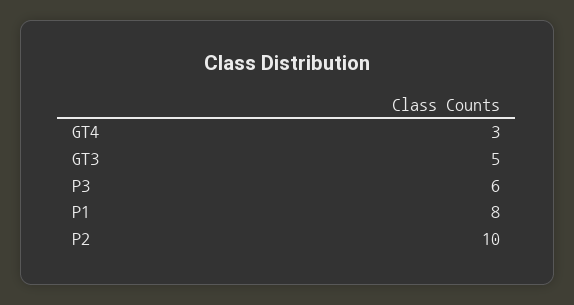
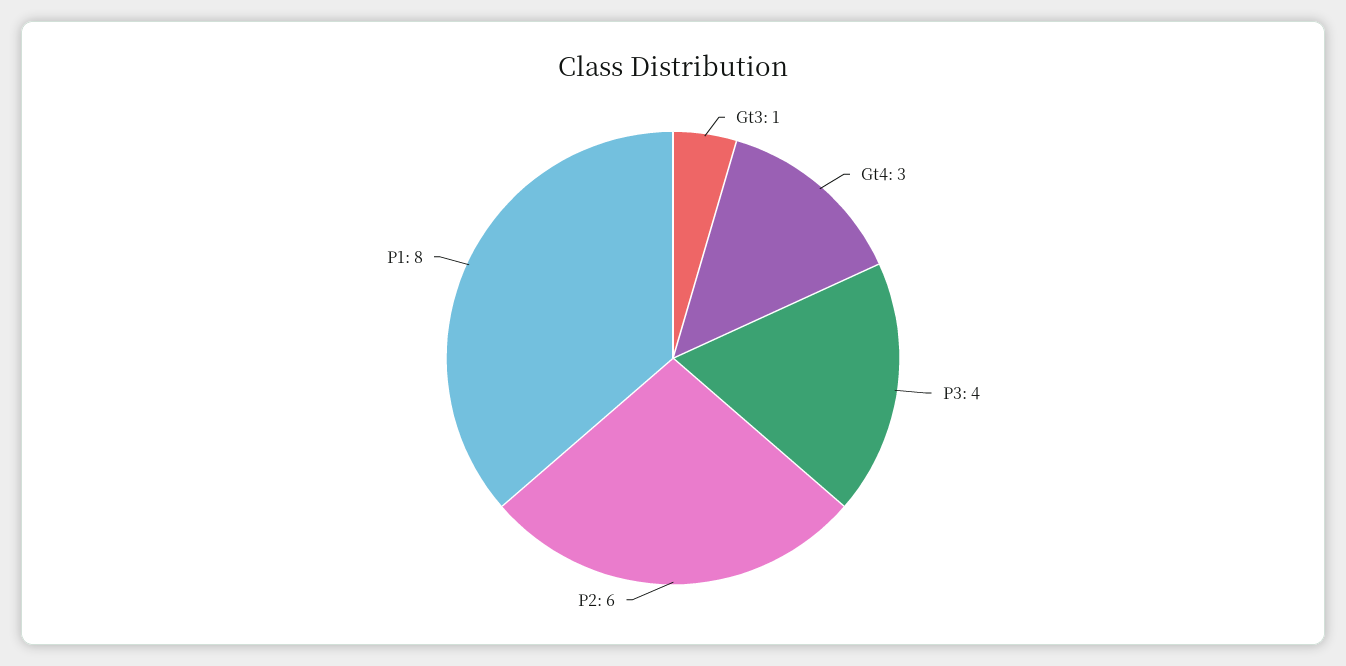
GT3: 5 -> 1
P3: 6 -> 4
P2: 10 -> 6

